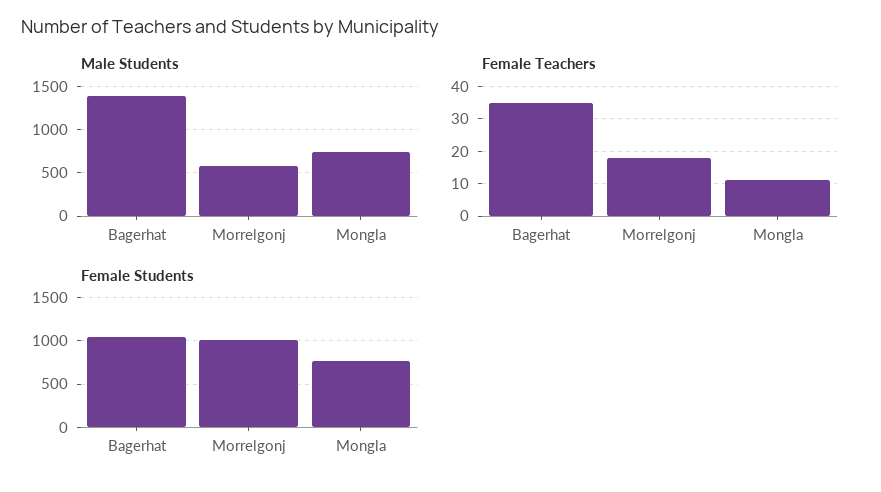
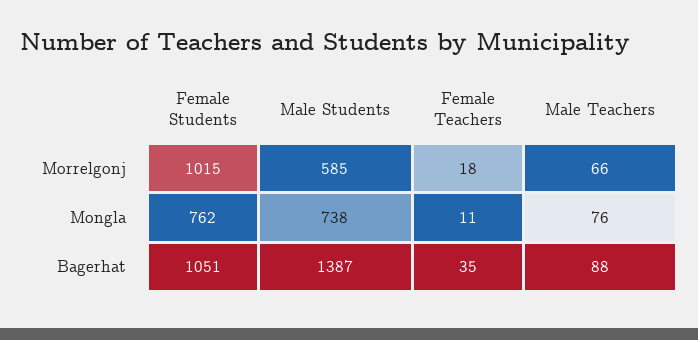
Male Teachers, Morrelgonj: none -> 66
Male Teachers, Mongla: none -> 76
Male Teachers, Bagerhat: none -> 88

